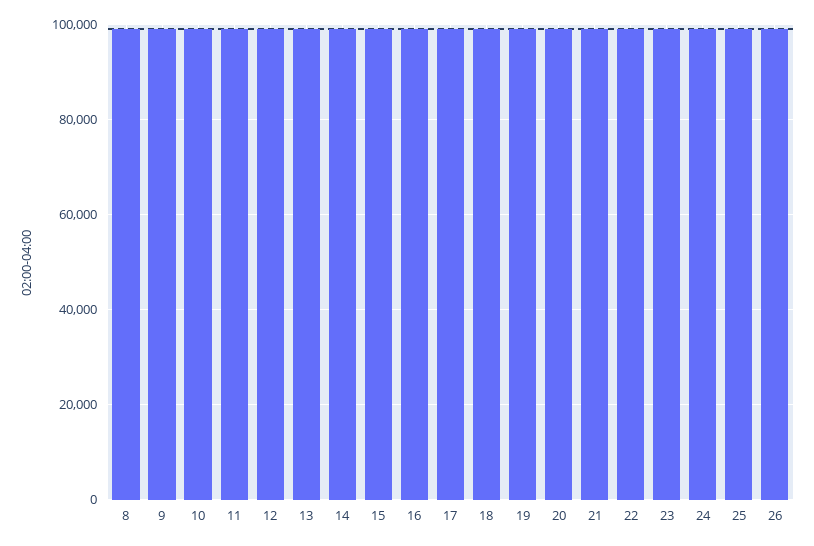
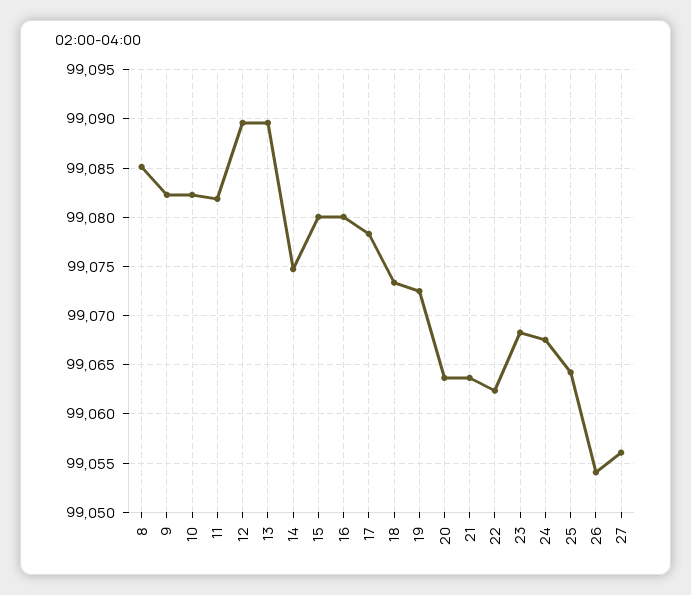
27: none -> 99056

